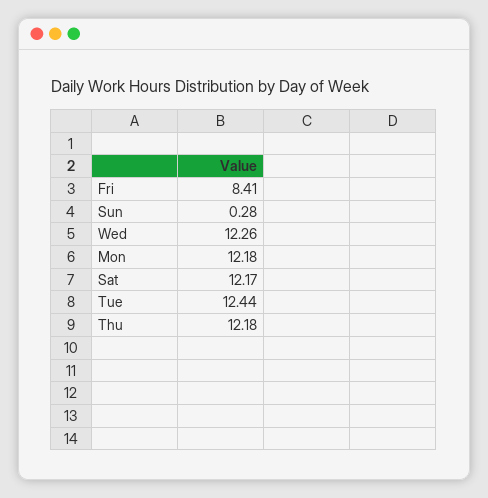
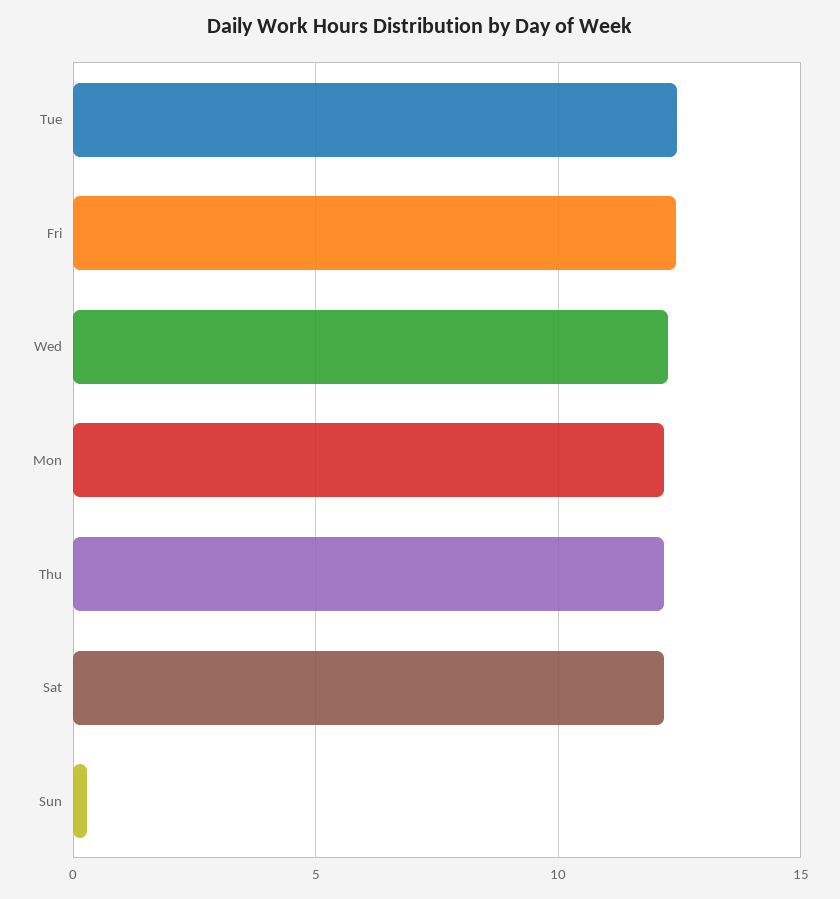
Fri: 8.41 -> 12.5

